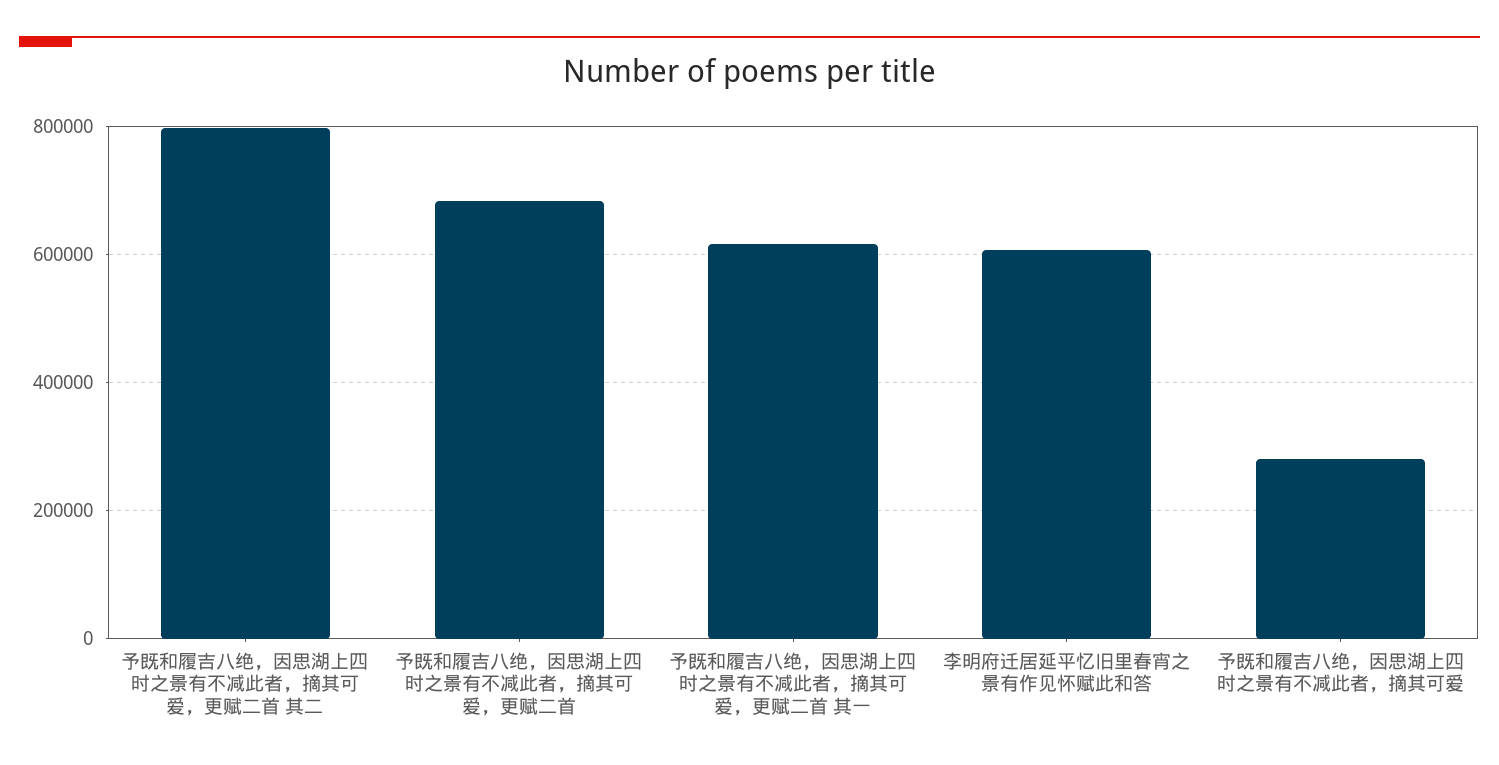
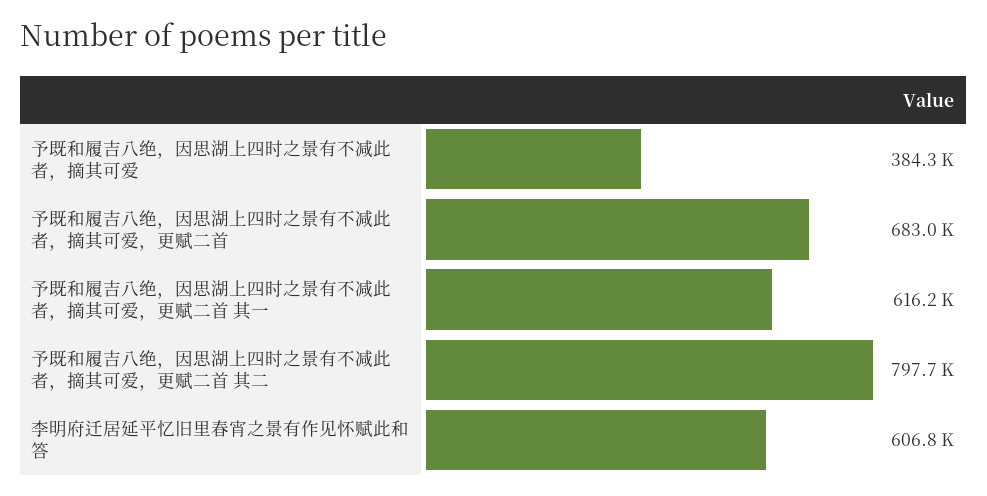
予既和履吉八绝，因思湖上四时之景有不减此者，摘其可爱: 280000 -> 384300

